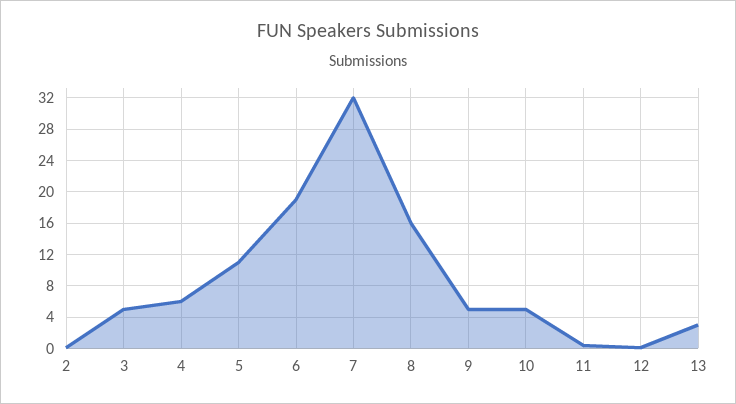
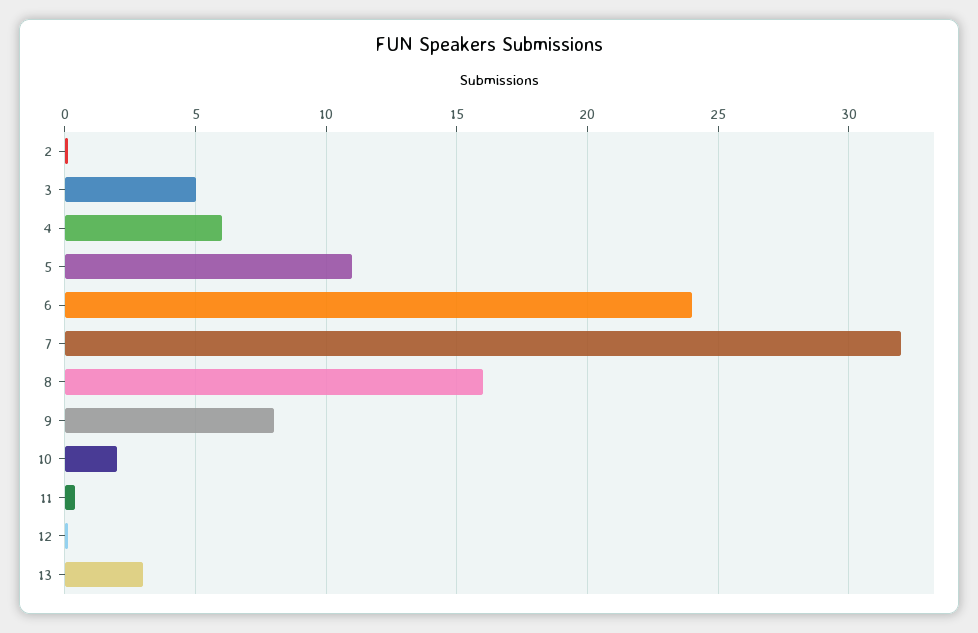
6: 19 -> 24
9: 5 -> 8
10: 5 -> 2

